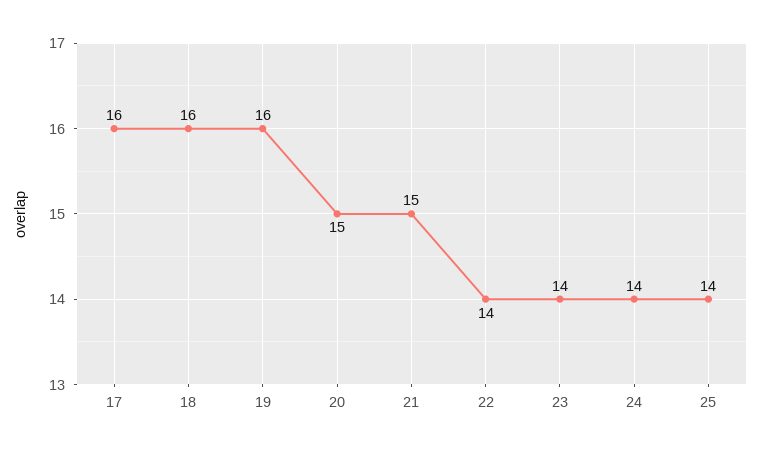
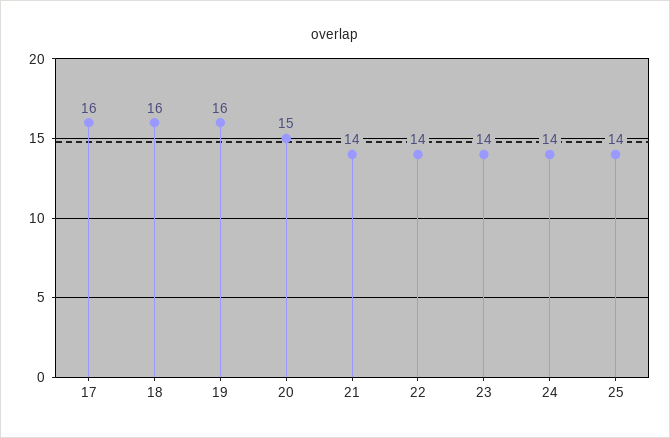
21: 15 -> 14

